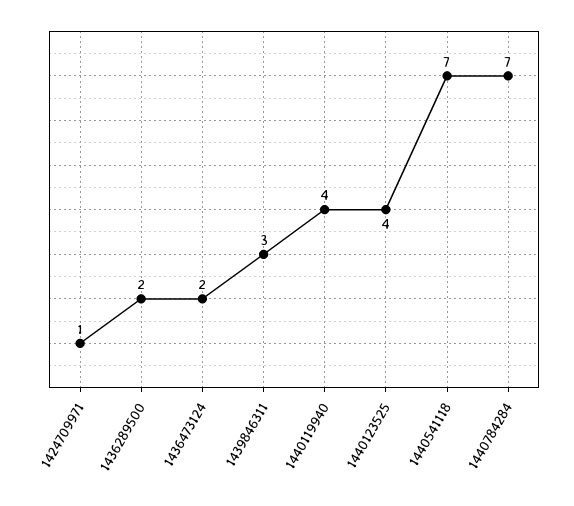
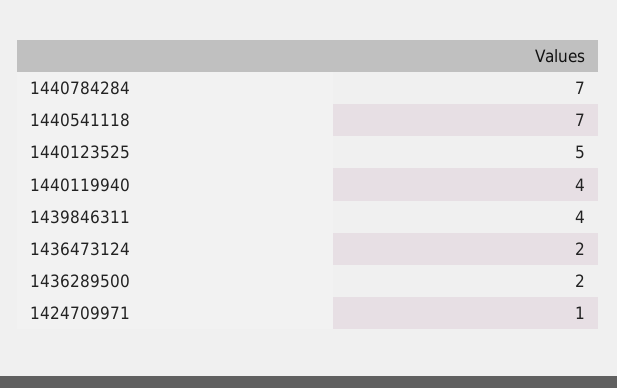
1439846311: 3 -> 4
1440123525: 4 -> 5

